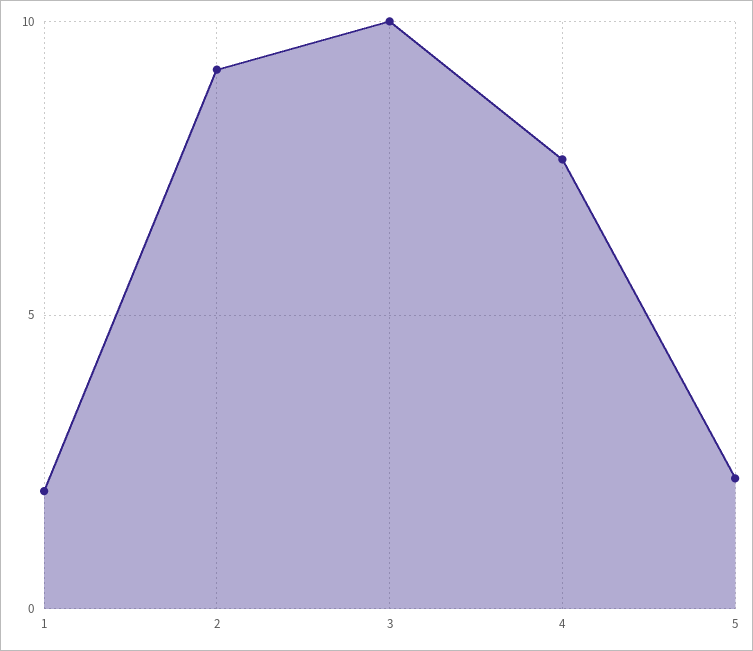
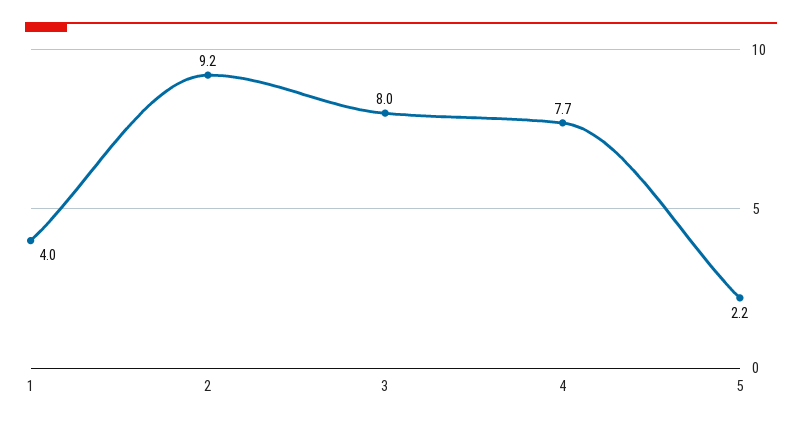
1: 2 -> 4
3: 10 -> 8

